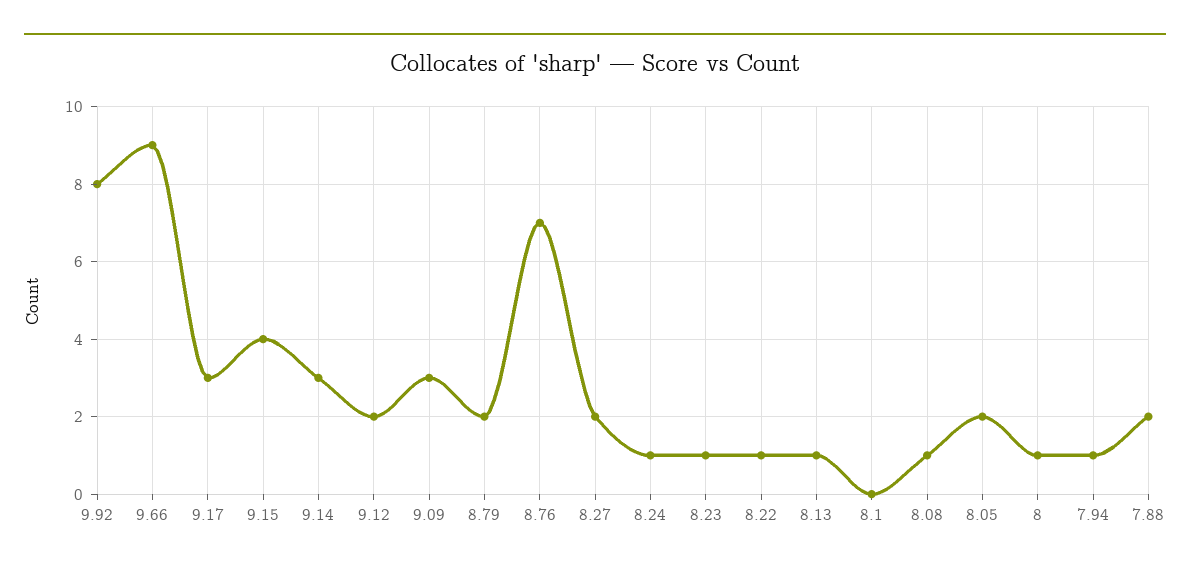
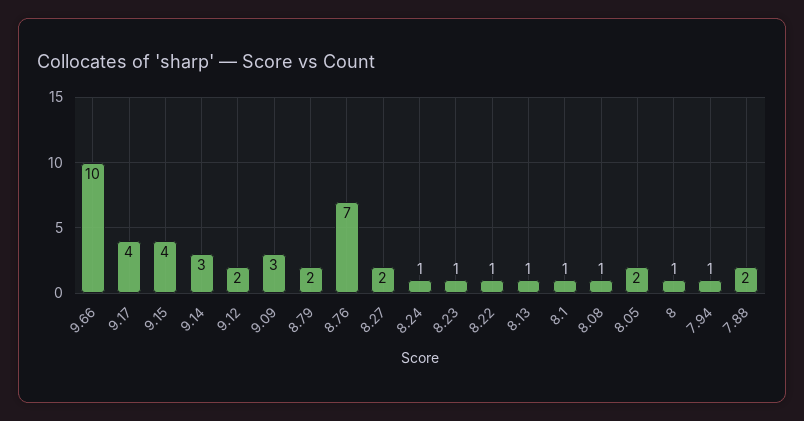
9.92: 8 -> none
9.66: 9 -> 10
9.17: 3 -> 4
8.1: 0 -> 1

